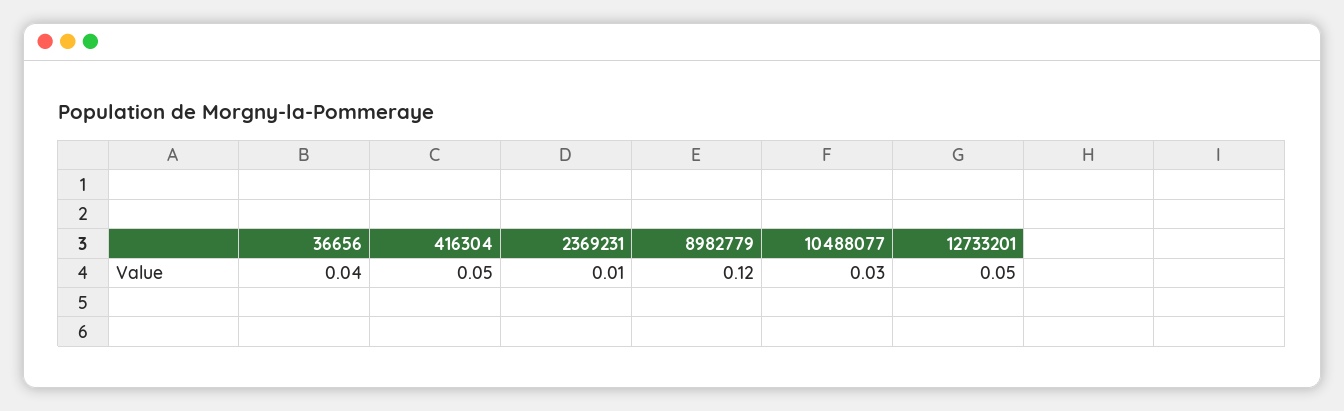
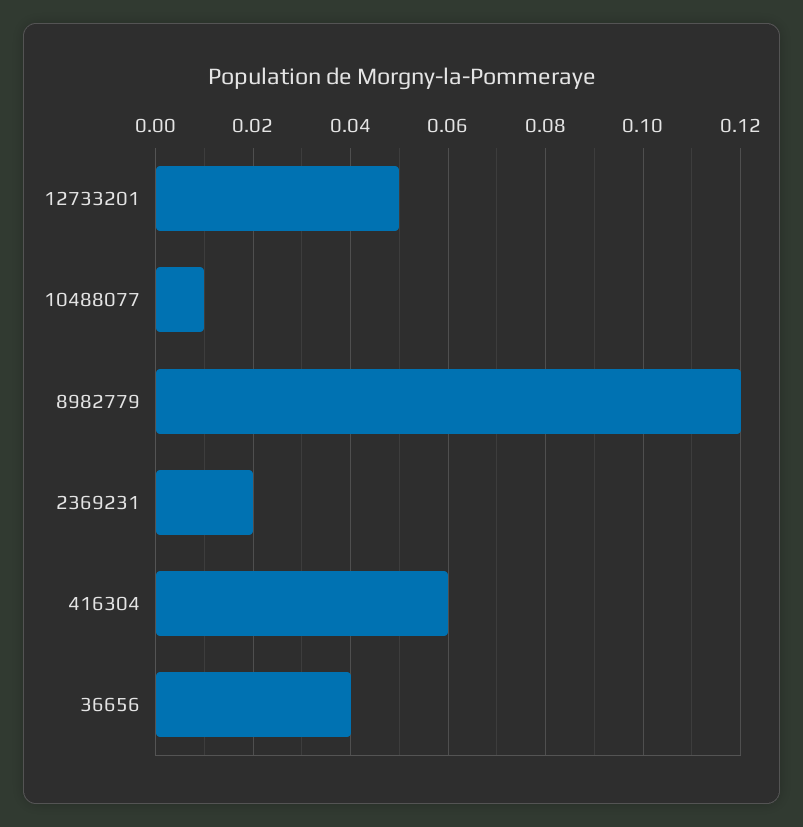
416304: 0.05 -> 0.06
2369231: 0.01 -> 0.02
10488077: 0.03 -> 0.01

